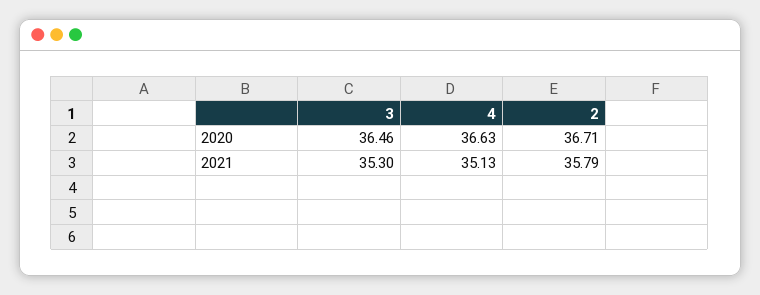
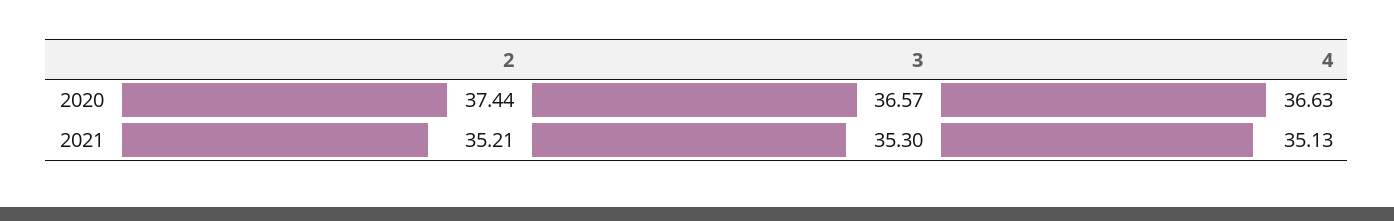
3, 2020: 36.46 -> 36.57
2, 2020: 36.71 -> 37.44
2, 2021: 35.79 -> 35.21

